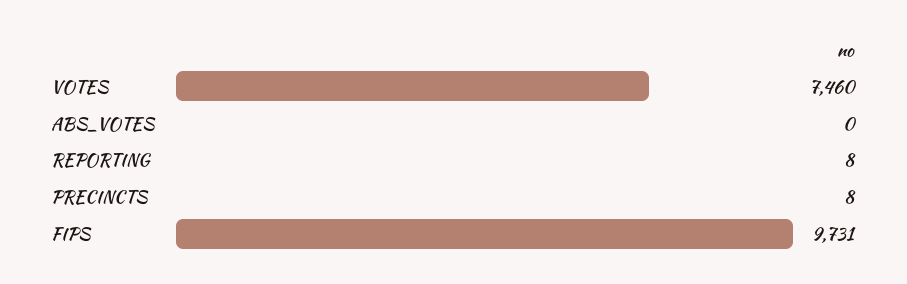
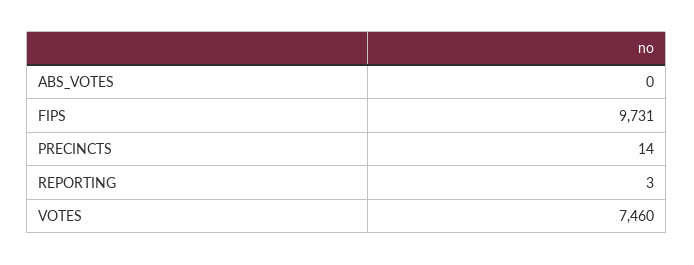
REPORTING: 8 -> 3
PRECINCTS: 8 -> 14

